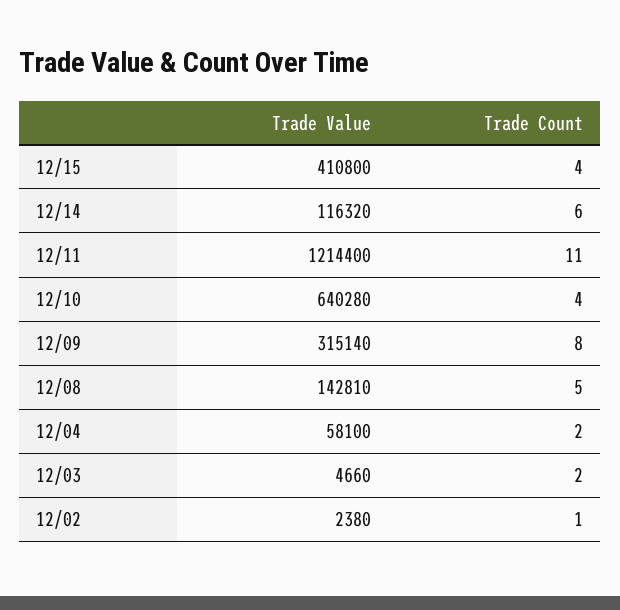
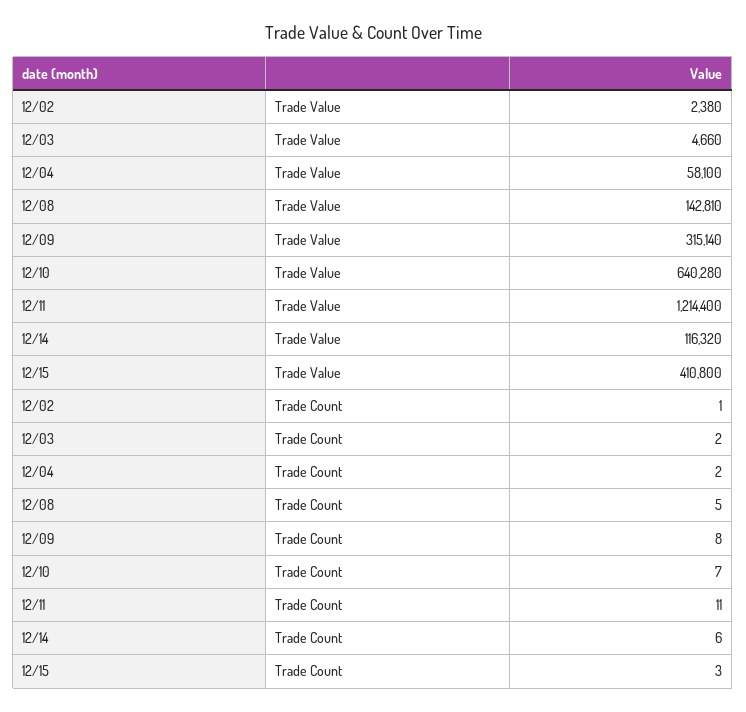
Trade Count, 12/15: 4 -> 3
Trade Count, 12/10: 4 -> 7

